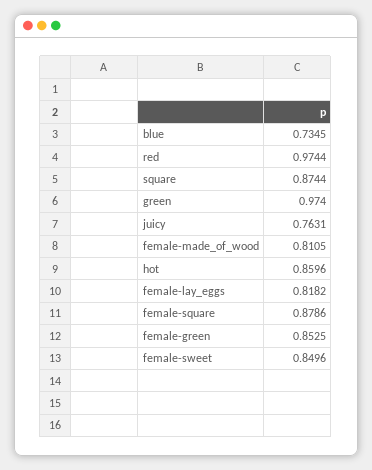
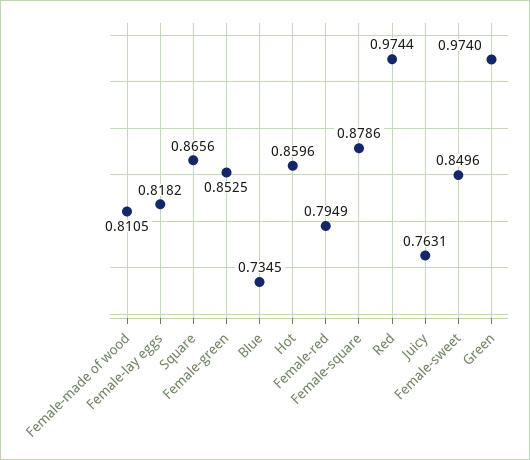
square: 0.8744 -> 0.8656
Female-red: none -> 0.7949

